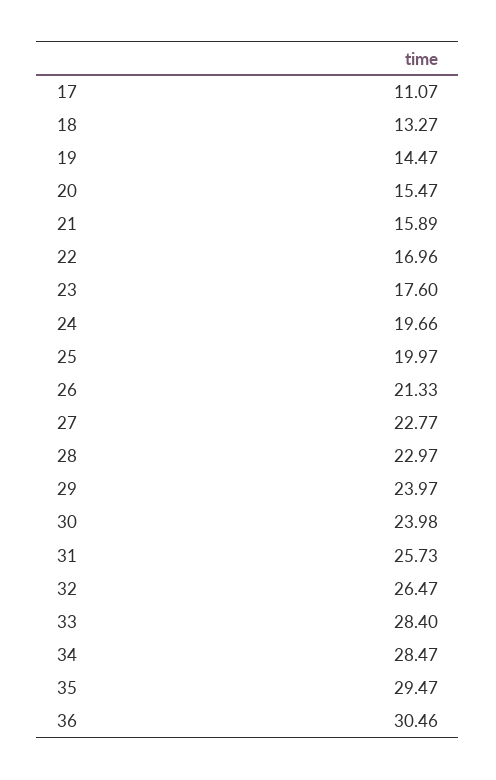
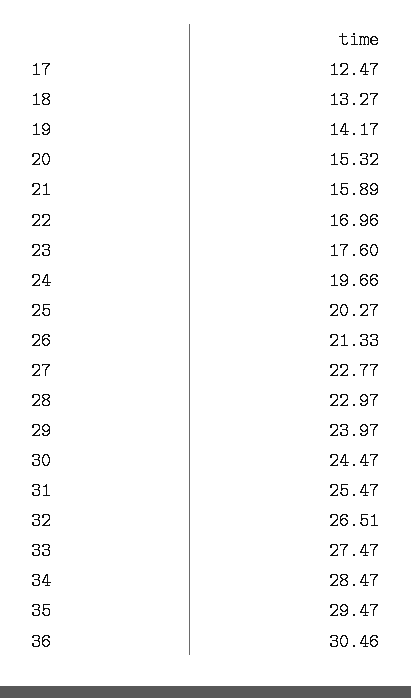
17: 11.07 -> 12.47
19: 14.47 -> 14.17
20: 15.47 -> 15.32
25: 19.97 -> 20.27
30: 23.98 -> 24.47
31: 25.73 -> 25.47
32: 26.47 -> 26.51
33: 28.4 -> 27.47

